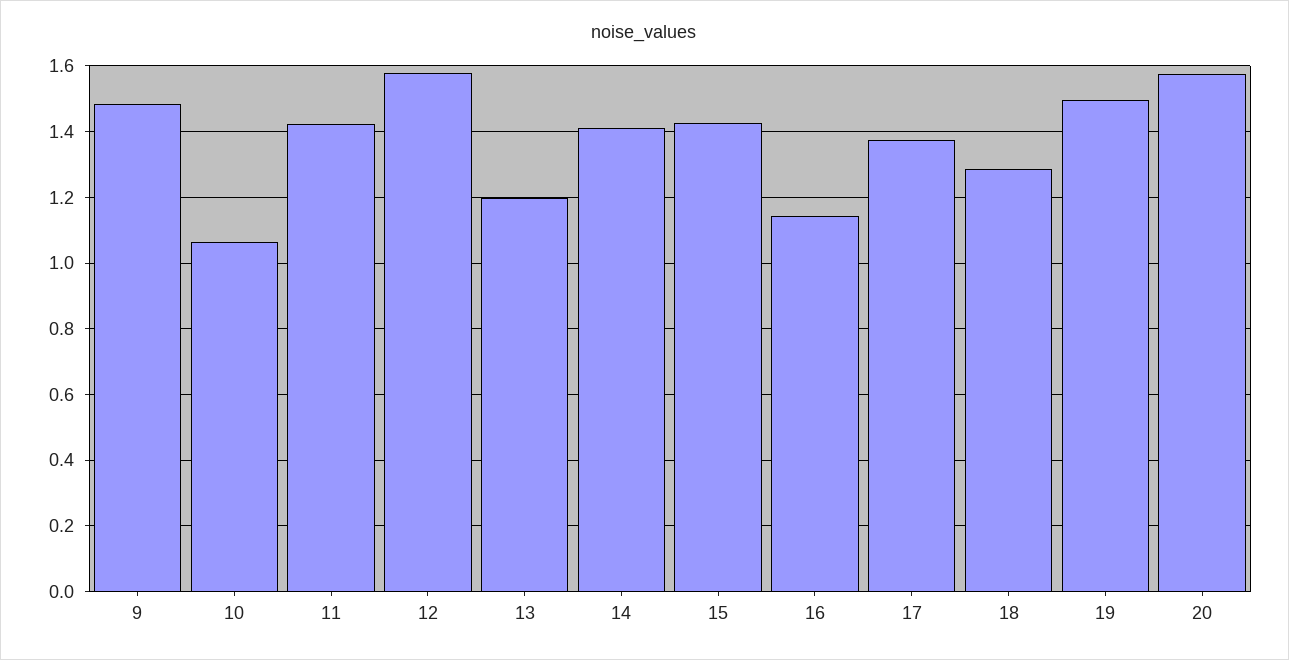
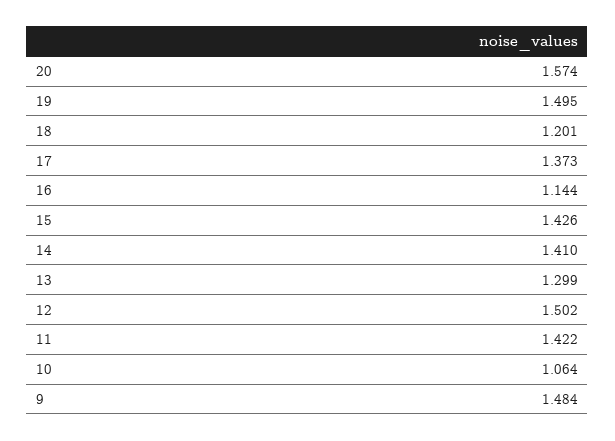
12: 1.58 -> 1.502
13: 1.2 -> 1.299
18: 1.28 -> 1.201

